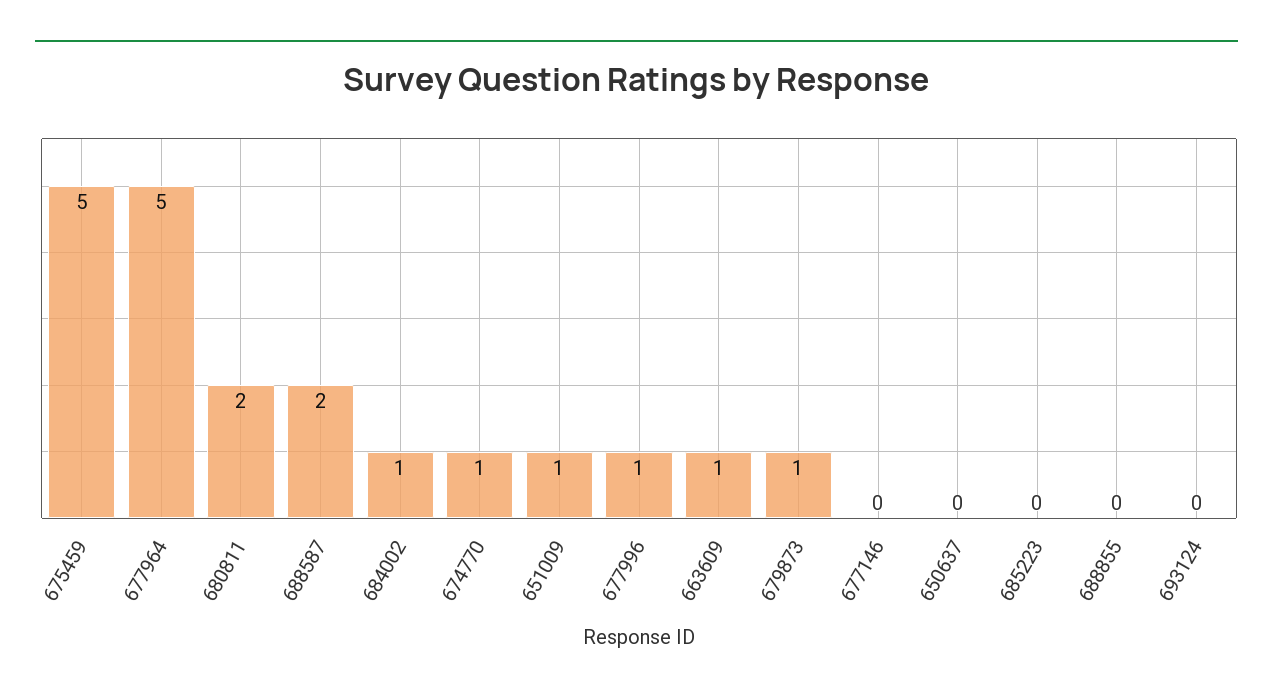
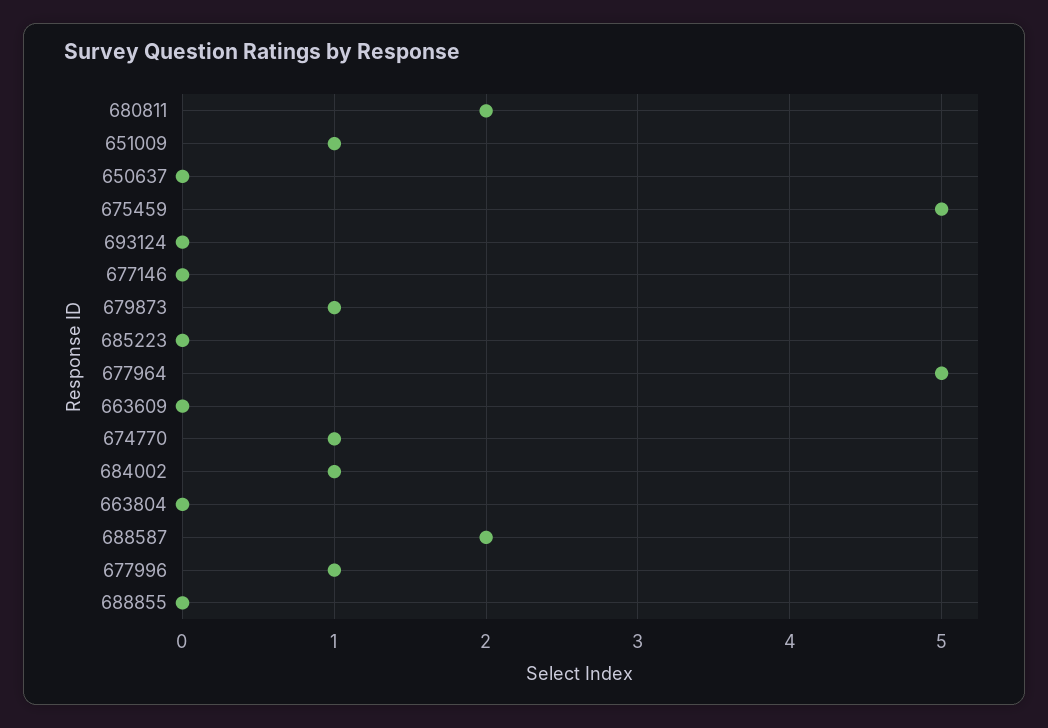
663609: 1 -> 0
663804: none -> 0

